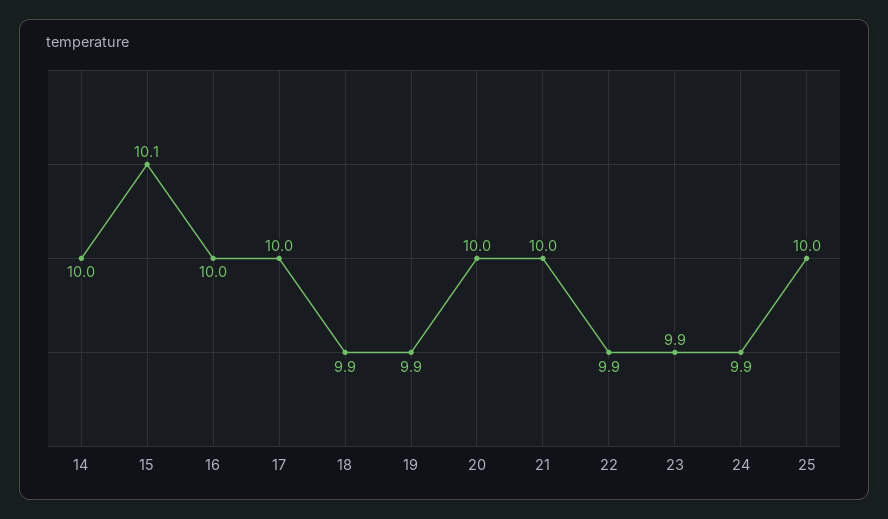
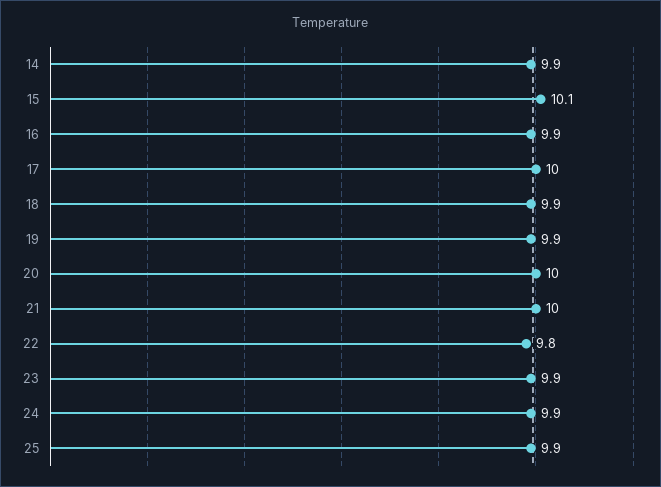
14: 10 -> 9.9
16: 10 -> 9.9
22: 9.9 -> 9.8
25: 10 -> 9.9

